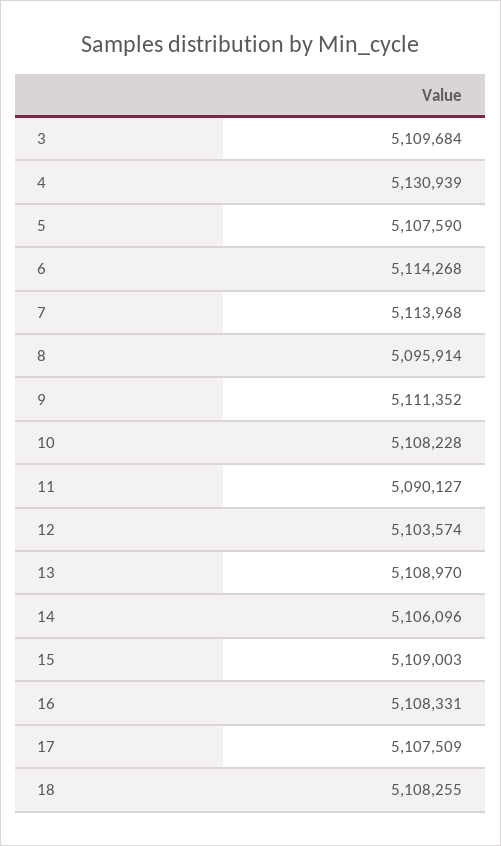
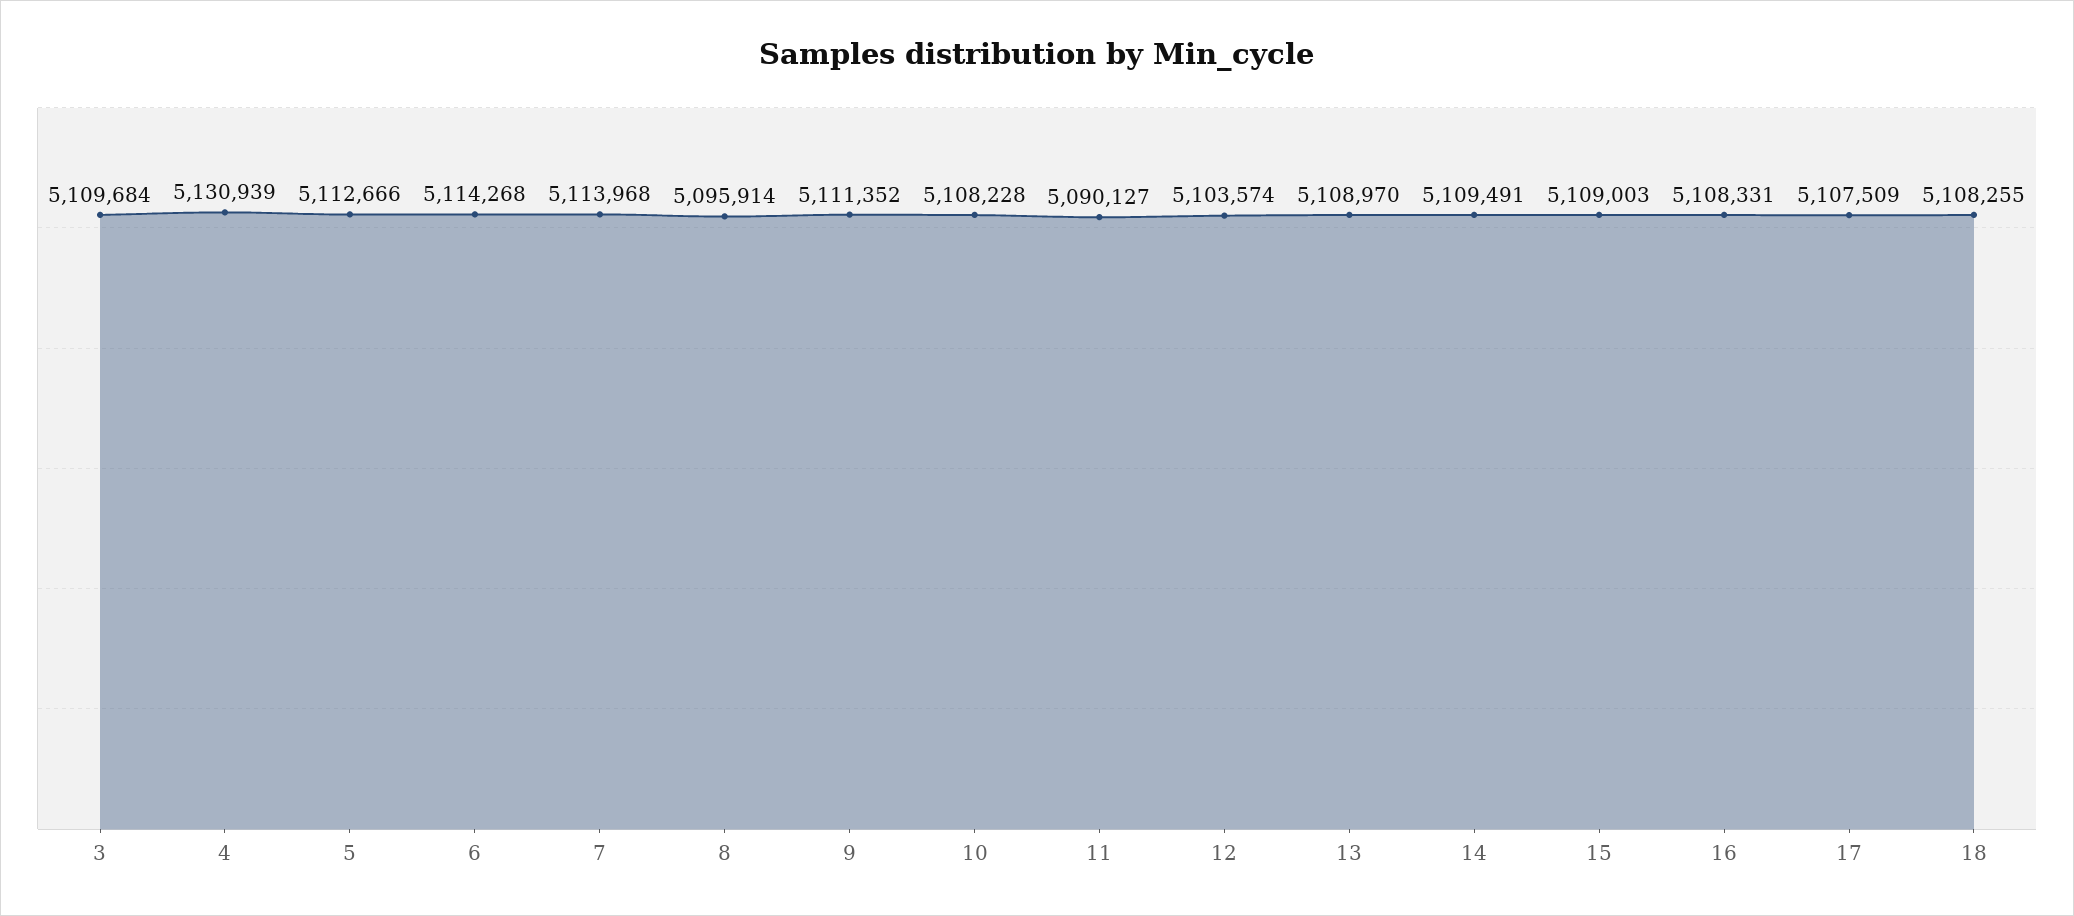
5: 5107590 -> 5112666
14: 5106096 -> 5109491

